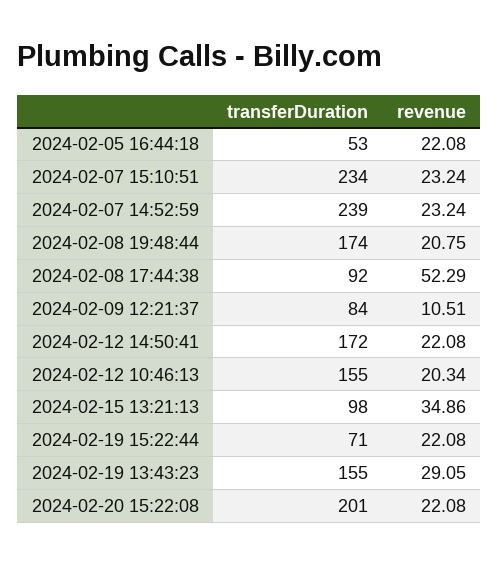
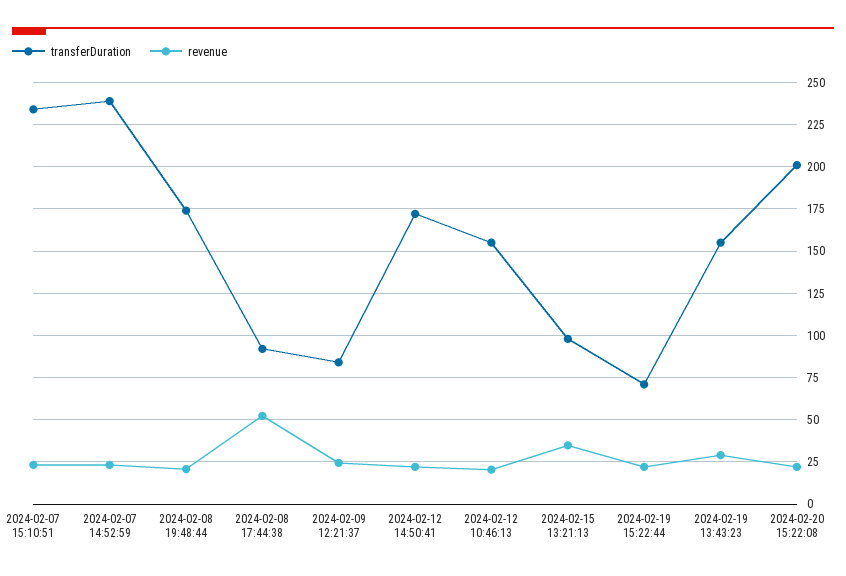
transferDuration, 2024-02-05 16:44:18: 53 -> none
revenue, 2024-02-05 16:44:18: 22.08 -> none
revenue, 2024-02-09 12:21:37: 10.51 -> 25

